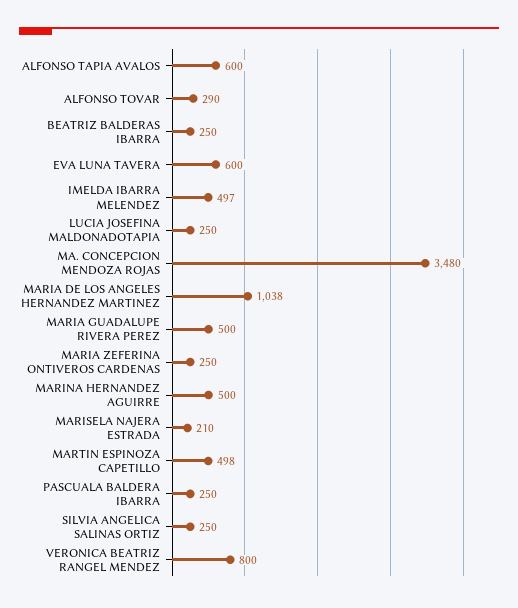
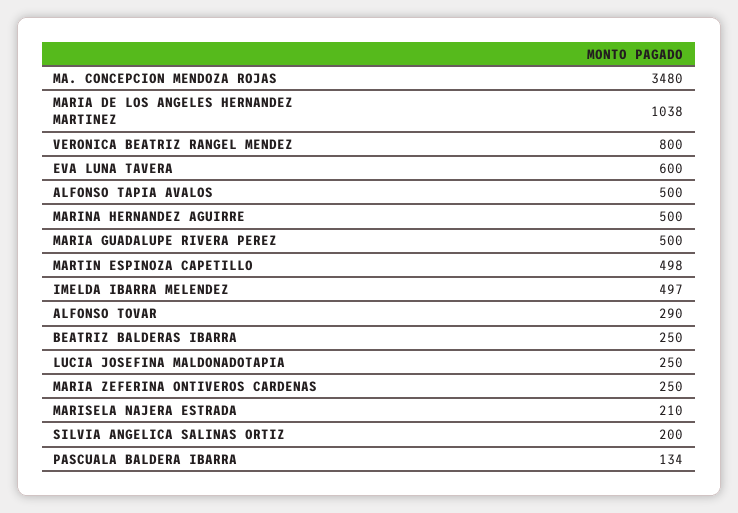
ALFONSO TAPIA AVALOS: 600 -> 500
PASCUALA BALDERA IBARRA: 250 -> 134
SILVIA ANGELICA SALINAS ORTIZ: 250 -> 200

